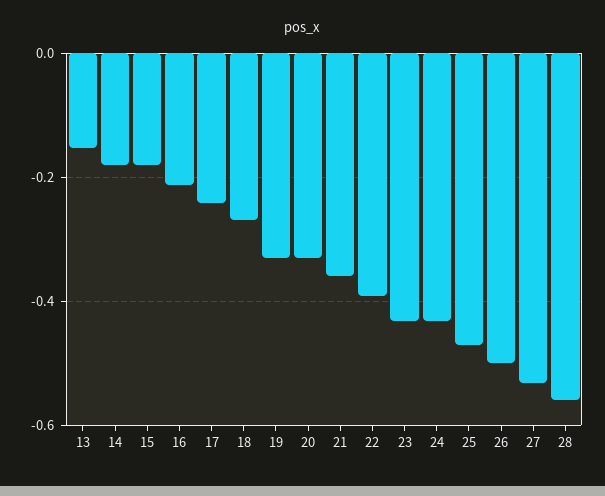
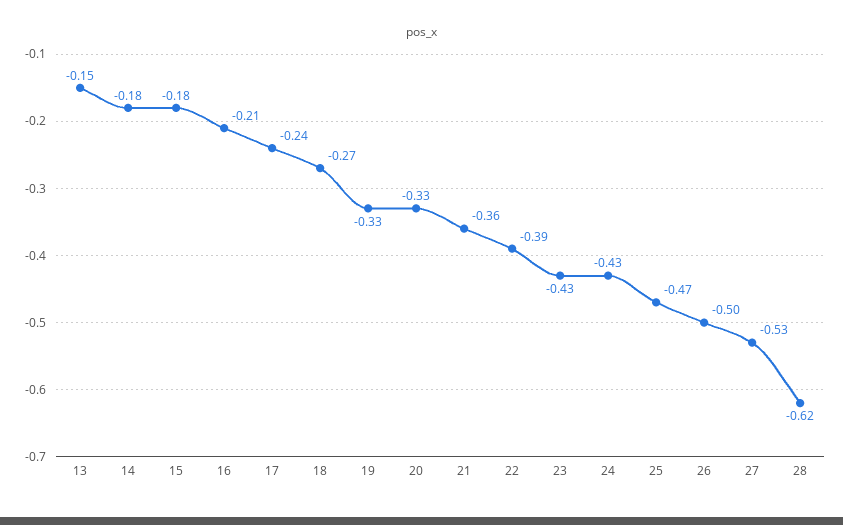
28: -0.56 -> -0.62

